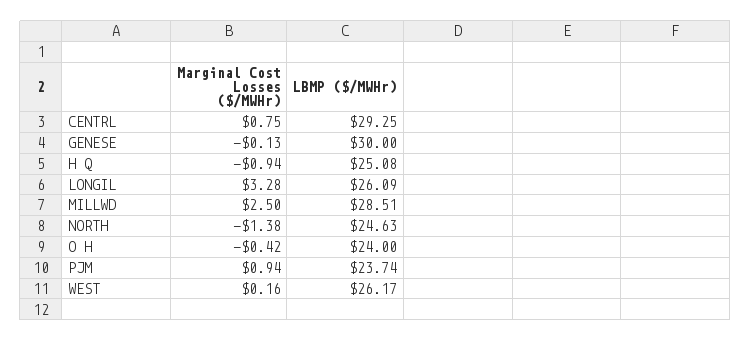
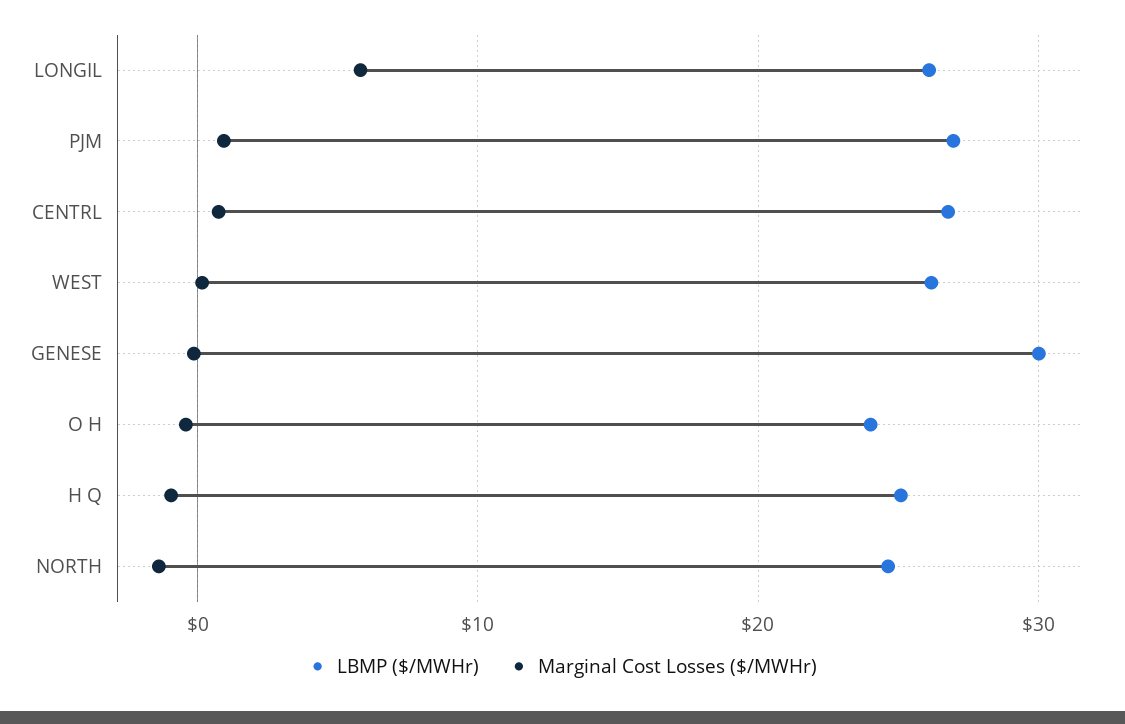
LBMP ($/MWHr), CENTRL: 29.25 -> 27
Marginal Cost Losses ($/MWHr), LONGIL: 3.28 -> 6
Marginal Cost Losses ($/MWHr), MILLWD: 2.5 -> none
LBMP ($/MWHr), MILLWD: 28.51 -> none
LBMP ($/MWHr), PJM: 23.74 -> 27

